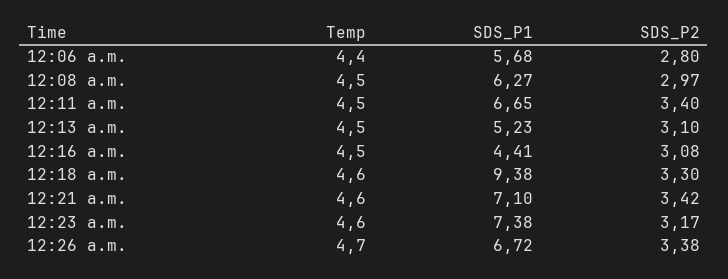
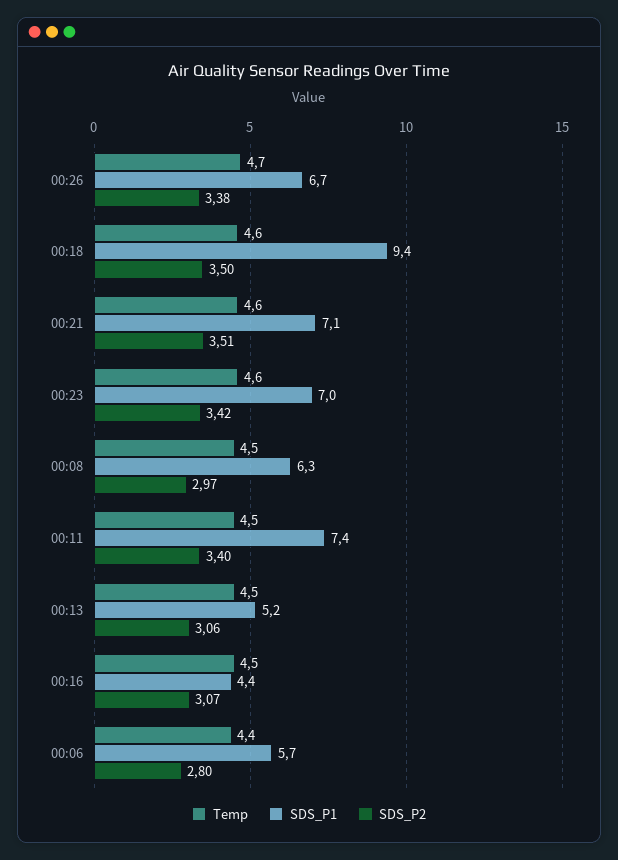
SDS_P1, 12:11 a.m.: 6.65 -> 7.4
SDS_P2, 12:13 a.m.: 3.1 -> 3.06
SDS_P2, 12:16 a.m.: 3.08 -> 3.07
SDS_P2, 12:18 a.m.: 3.3 -> 3.5
SDS_P2, 12:21 a.m.: 3.42 -> 3.51
SDS_P1, 12:23 a.m.: 7.38 -> 7
SDS_P2, 12:23 a.m.: 3.17 -> 3.42

